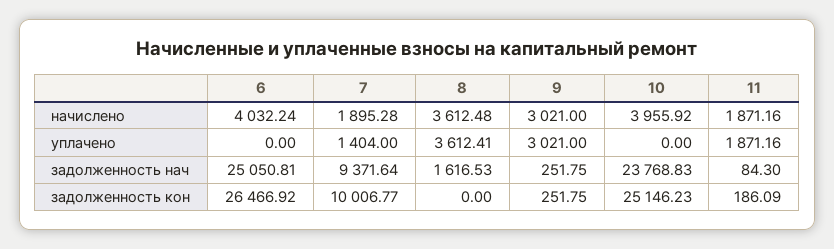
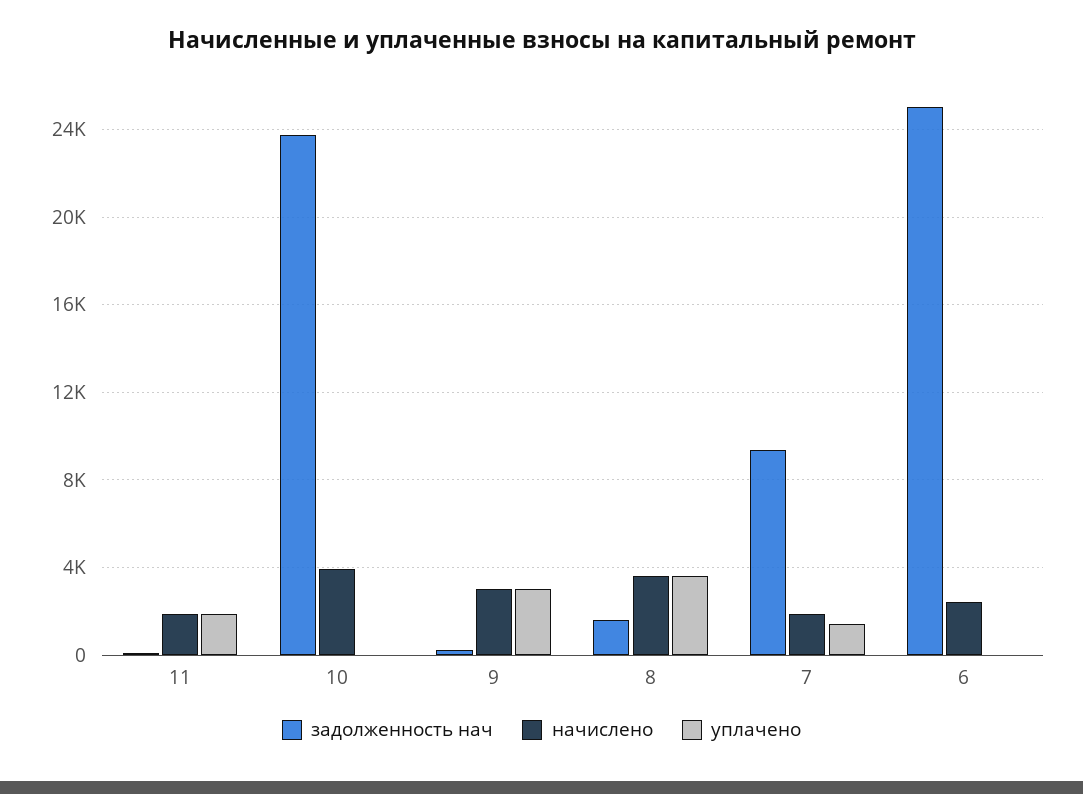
начислено, 6: 4032.24 -> 2500
задолженность кон, 6: 26466.92 -> none
задолженность кон, 7: 10006.77 -> none
задолженность кон, 8: 0 -> none
задолженность кон, 9: 251.75 -> none
задолженность кон, 10: 25146.23 -> none
задолженность кон, 11: 186.09 -> none

